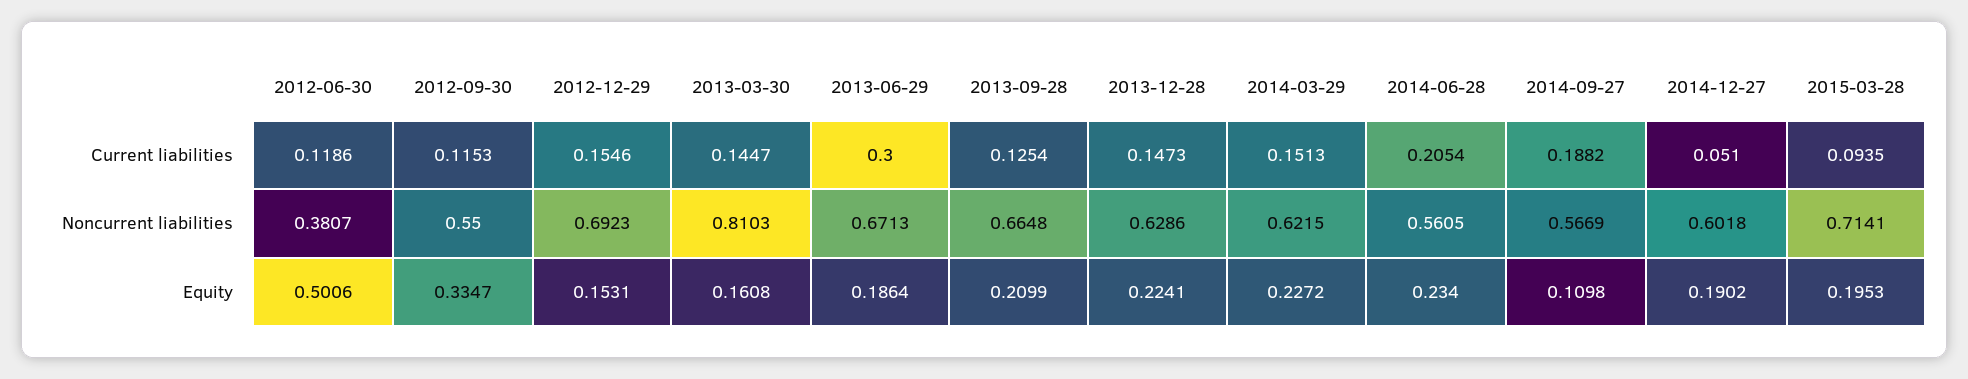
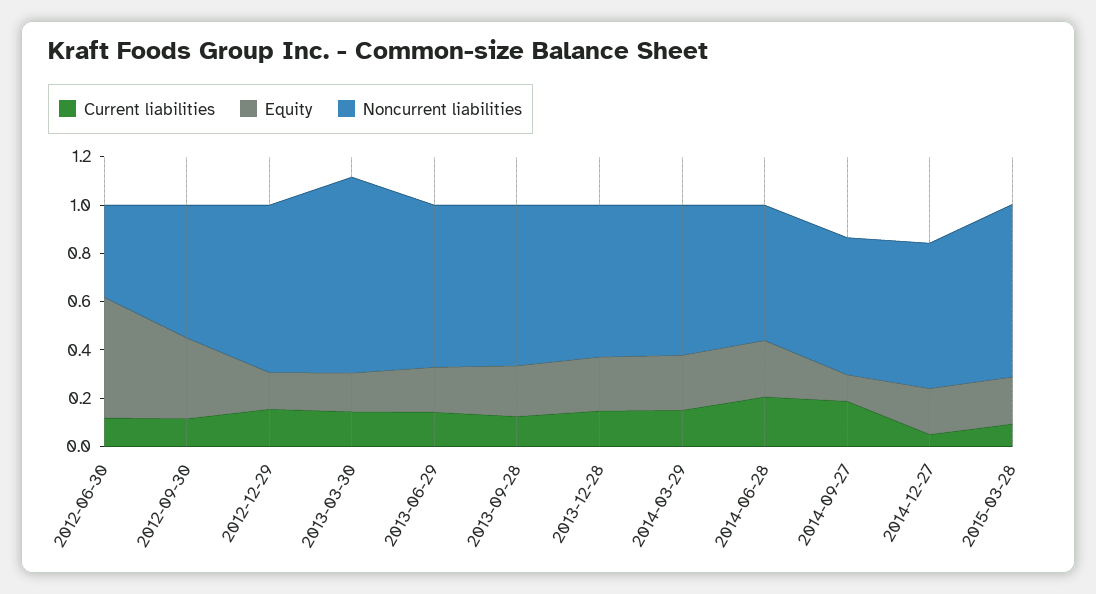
Current liabilities, 2013-06-29: 0.3 -> 0.15

